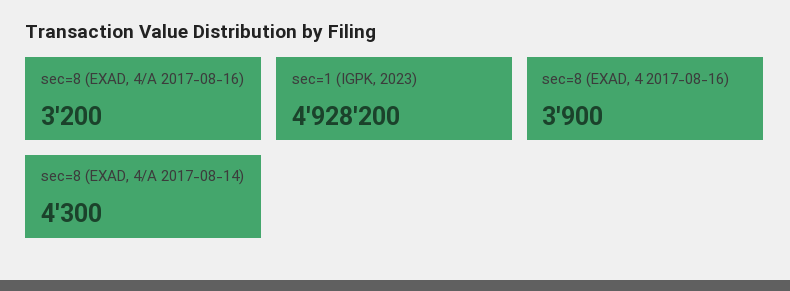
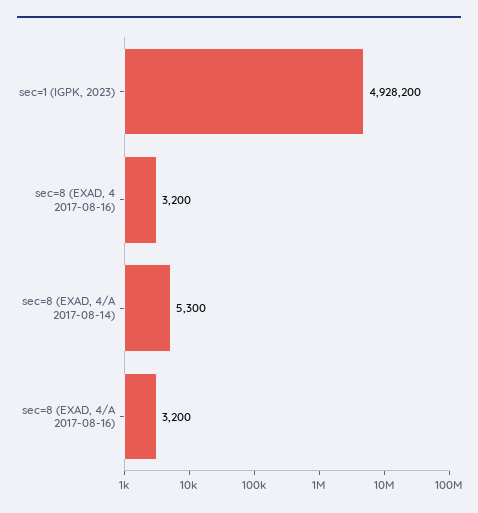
sec=8 (EXAD, 4 2017-08-16): 3900 -> 3200
sec=8 (EXAD, 4/A 2017-08-14): 4300 -> 5300

